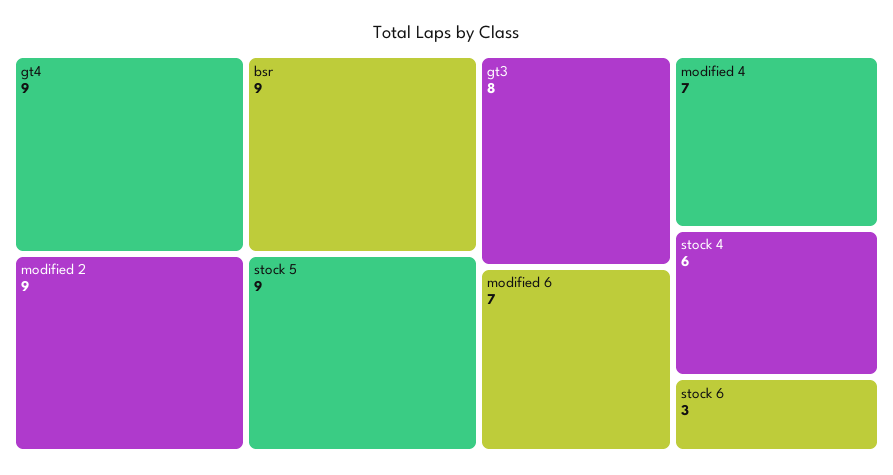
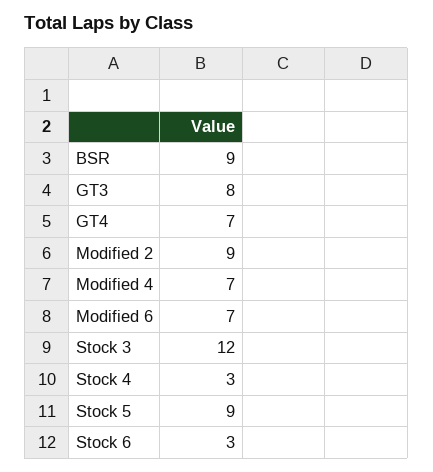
gt4: 9 -> 7
stock 4: 6 -> 3
Stock 3: none -> 12

